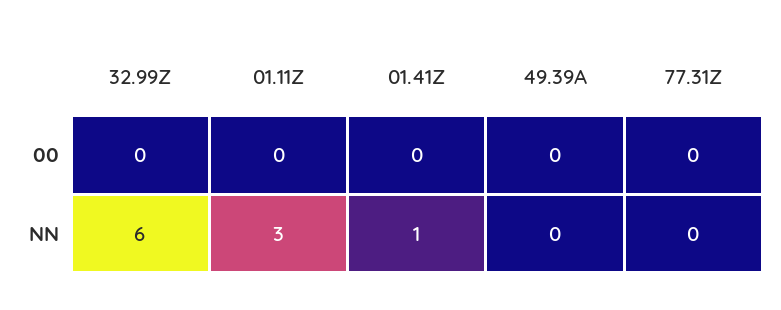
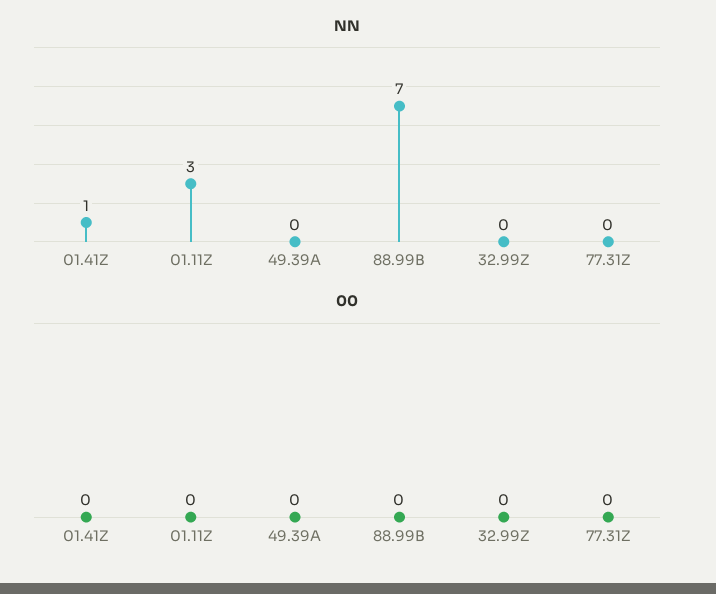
NN, 32.99Z: 6 -> 0
NN, 88.99B: none -> 7
00, 88.99B: none -> 0

